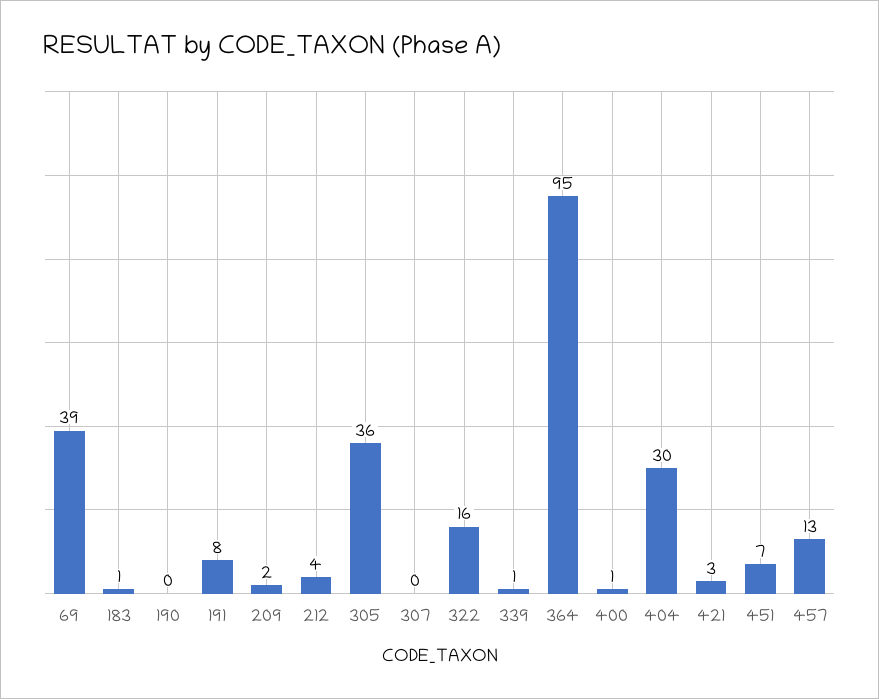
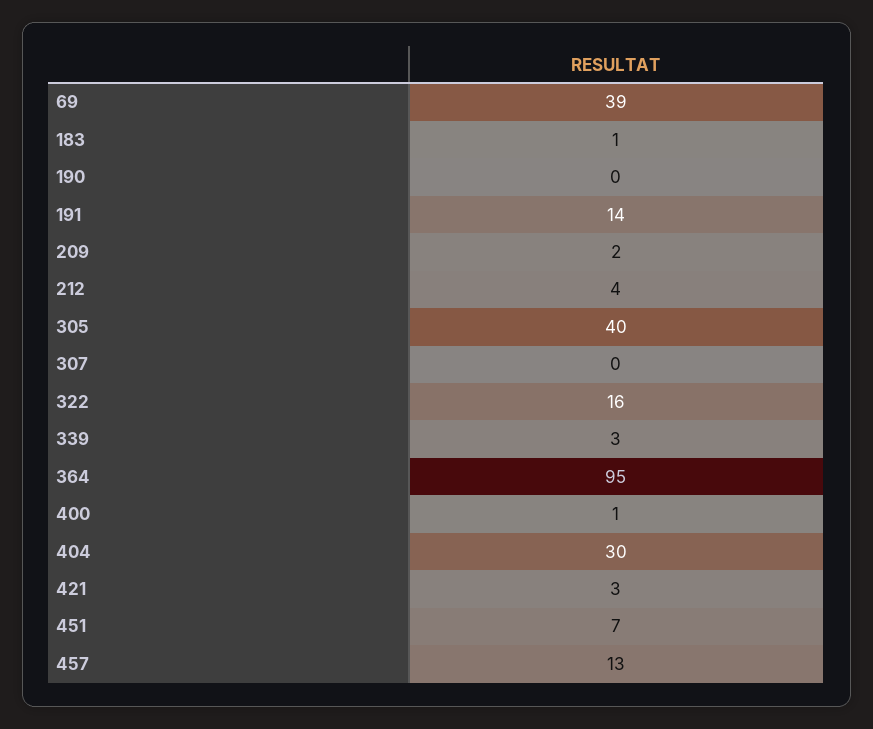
191: 8 -> 14
305: 36 -> 40
339: 1 -> 3

